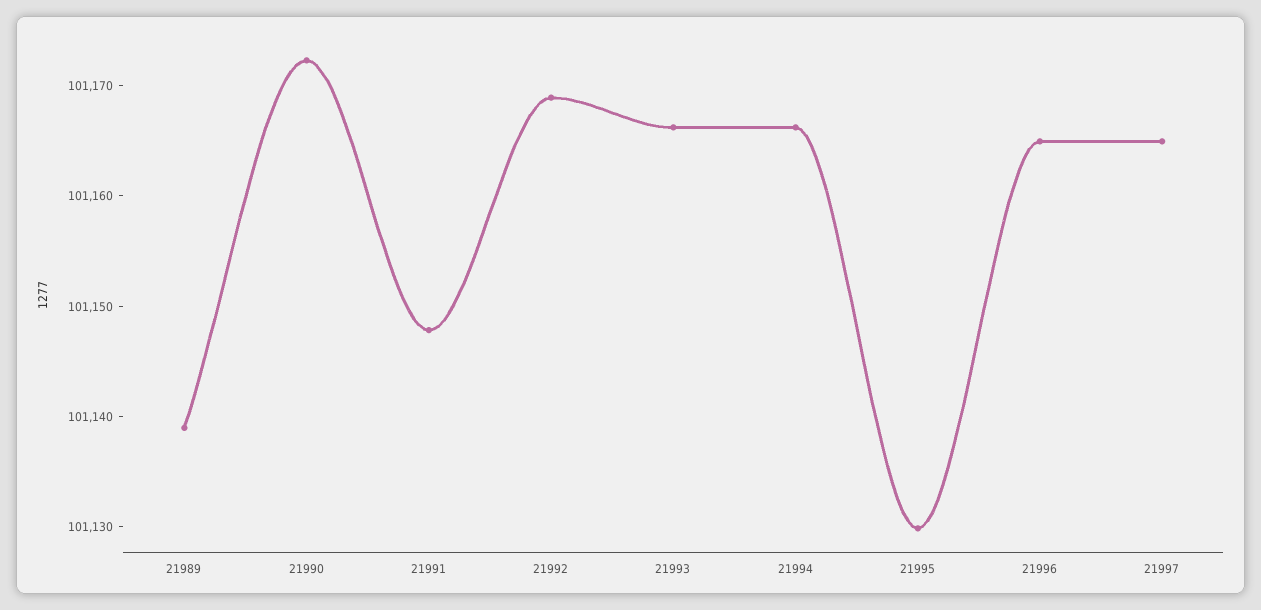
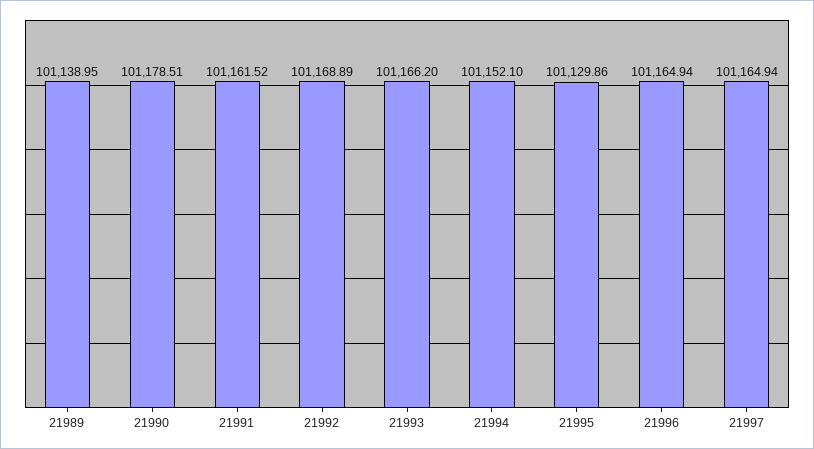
21990: 101172 -> 101178.51
21991: 101148 -> 101161.52
21994: 101166 -> 101152.1

